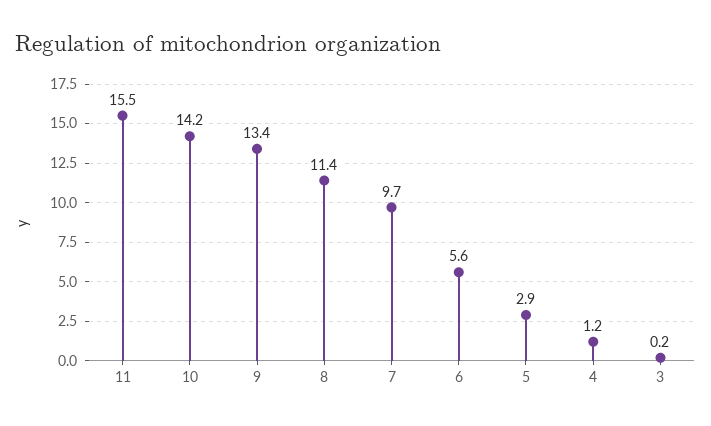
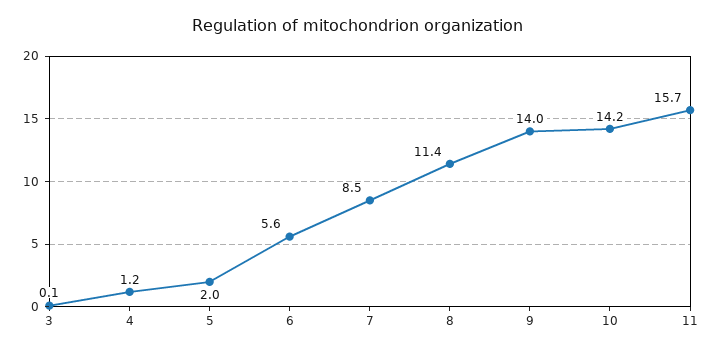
11: 15.5 -> 15.7
9: 13.4 -> 14
7: 9.7 -> 8.5
5: 2.9 -> 2
3: 0.2 -> 0.1

